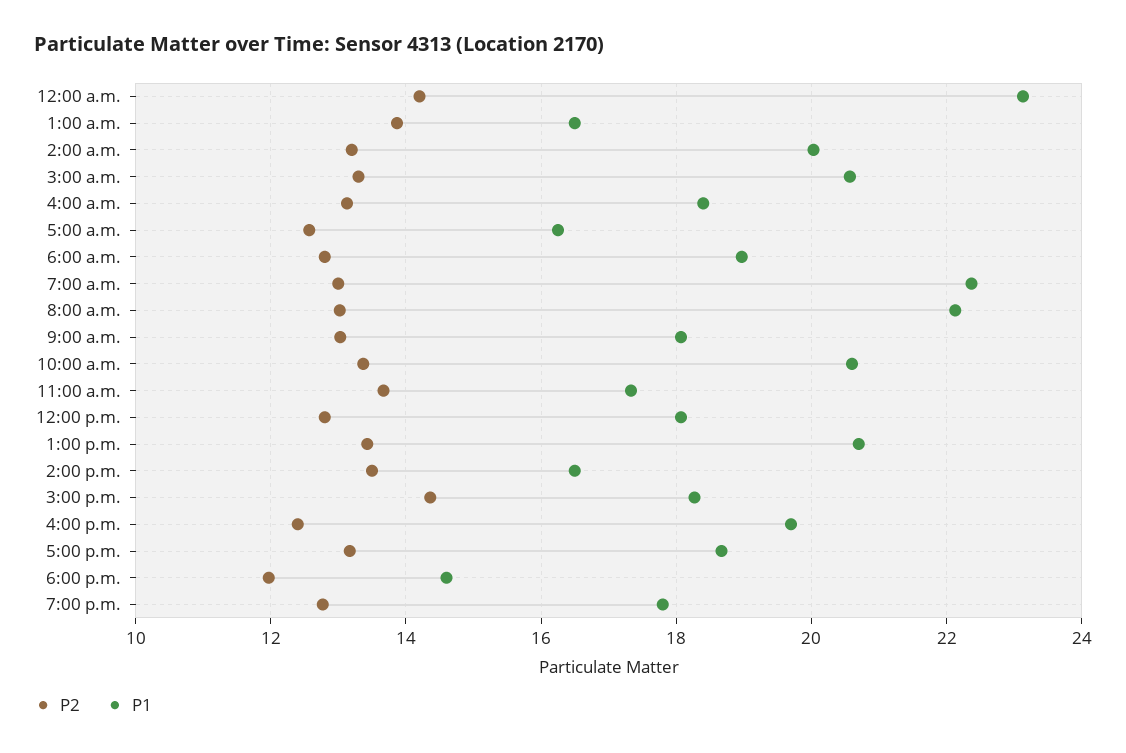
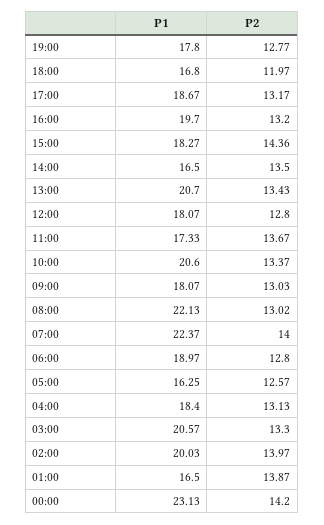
P2, 2:00 a.m.: 13.2 -> 13.97
P2, 7:00 a.m.: 13 -> 14
P2, 4:00 p.m.: 12.4 -> 13.2
P1, 6:00 p.m.: 14.6 -> 16.8

